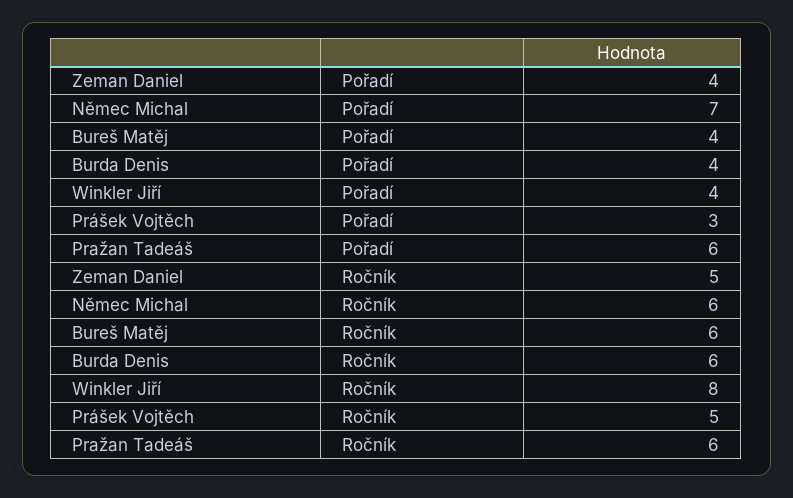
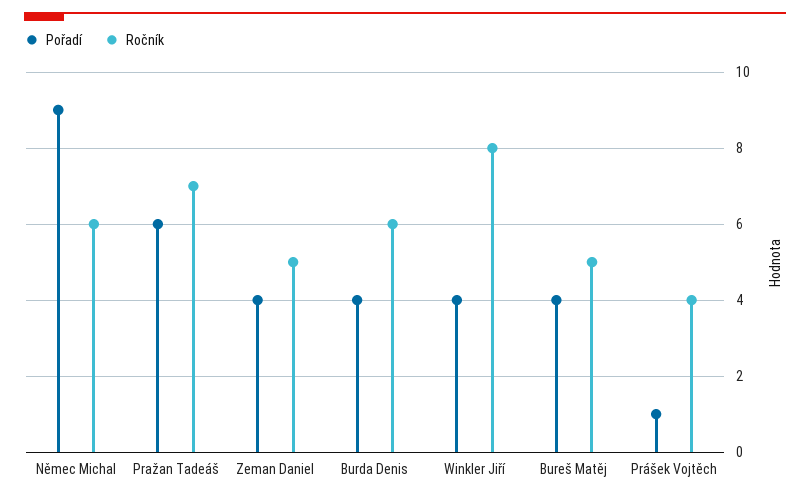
Pořadí, Němec Michal: 7 -> 9
Pořadí, Prášek Vojtěch: 3 -> 1
Ročník, Bureš Matěj: 6 -> 5
Ročník, Prášek Vojtěch: 5 -> 4
Ročník, Pražan Tadeáš: 6 -> 7

